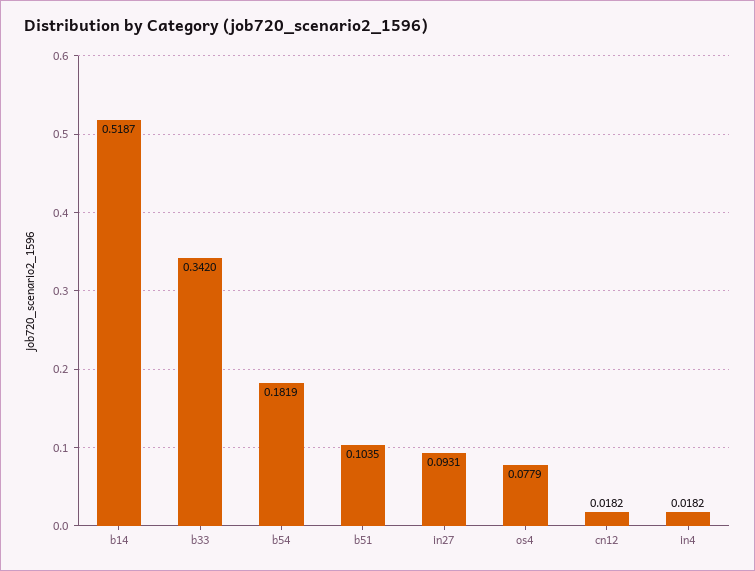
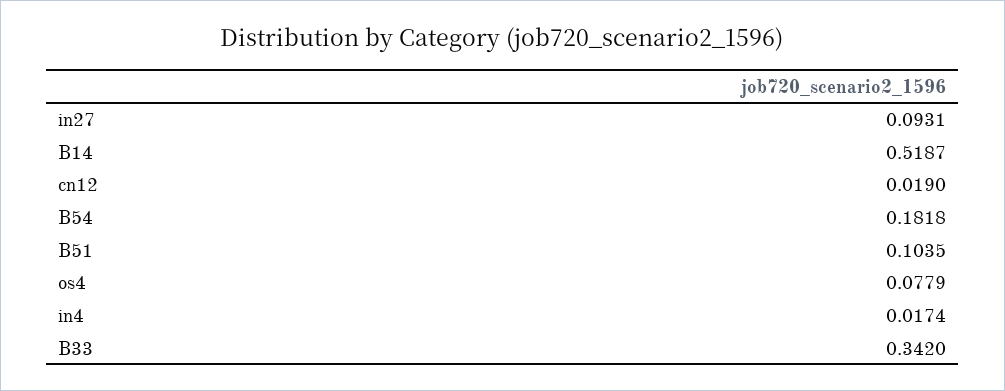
b54: 0.1819 -> 0.1818
cn12: 0.0182 -> 0.019
in4: 0.0182 -> 0.0174

